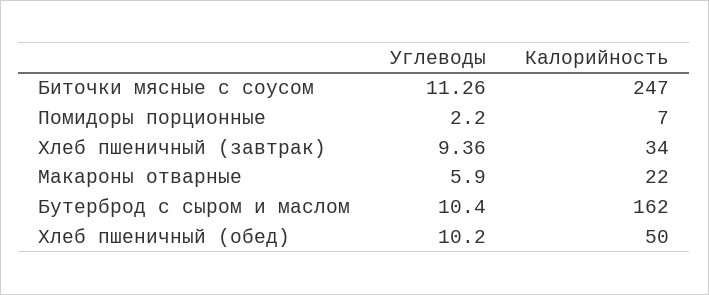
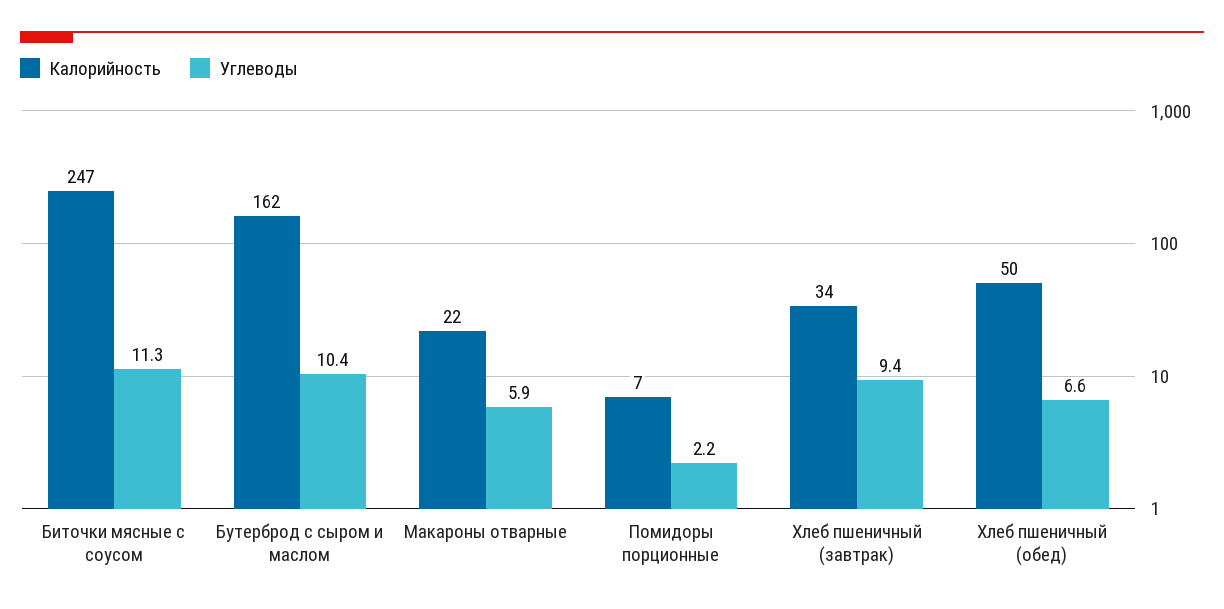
Углеводы, Хлеб пшеничный (обед): 10.2 -> 6.6

